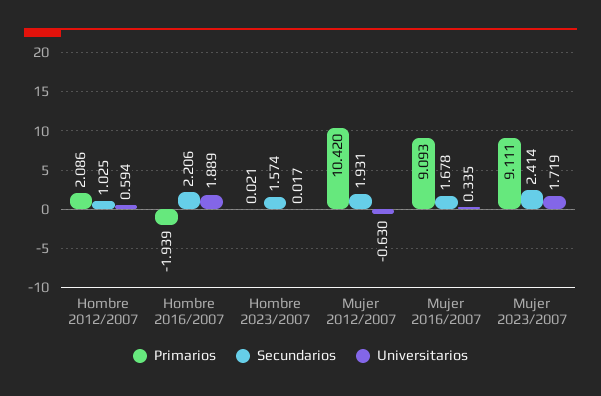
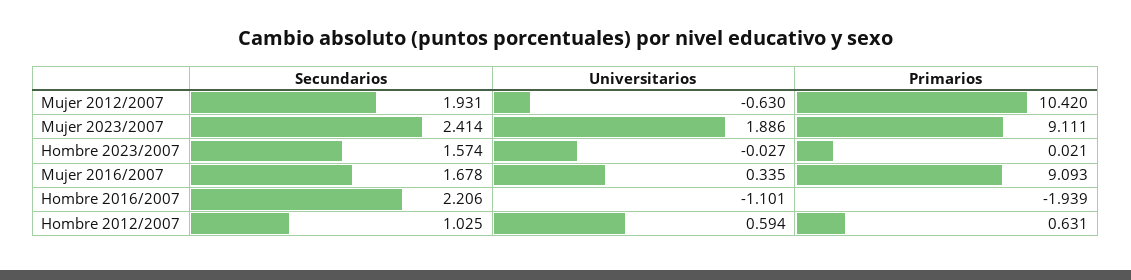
Primarios, Hombre 2012/2007: 2.086 -> 0.631
Universitarios, Hombre 2016/2007: 1.889 -> -1.101
Universitarios, Hombre 2023/2007: 0.017 -> -0.027
Universitarios, Mujer 2023/2007: 1.719 -> 1.886

